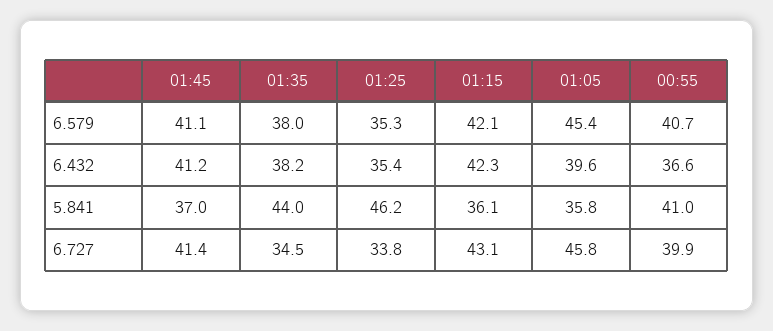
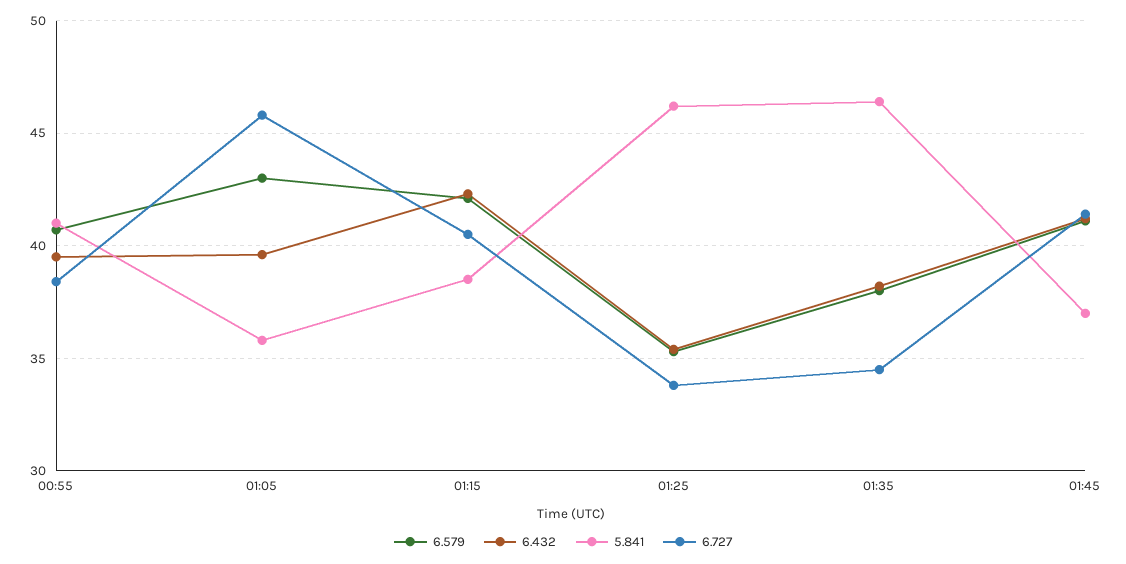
6.579, 01:05: 45.4 -> 43
6.432, 00:55: 36.6 -> 39.5
5.841, 01:35: 44 -> 46.5
5.841, 01:15: 36.1 -> 38.5
6.727, 01:15: 43.1 -> 40.5
6.727, 00:55: 39.9 -> 38.5

